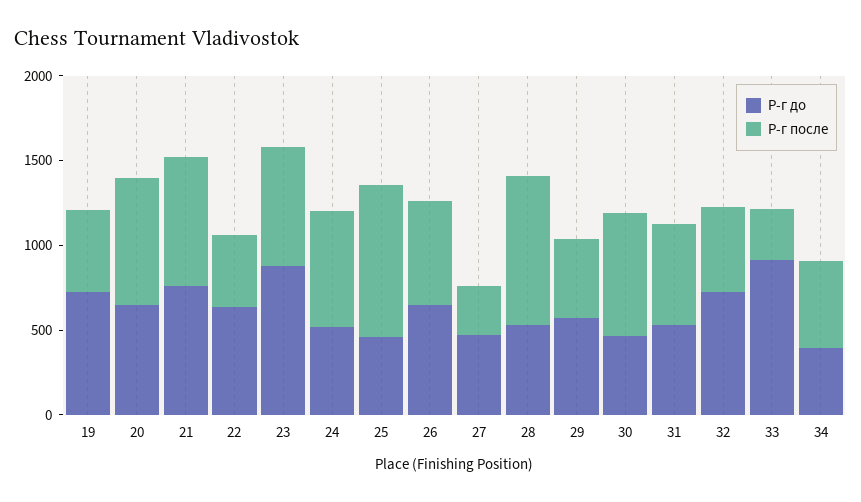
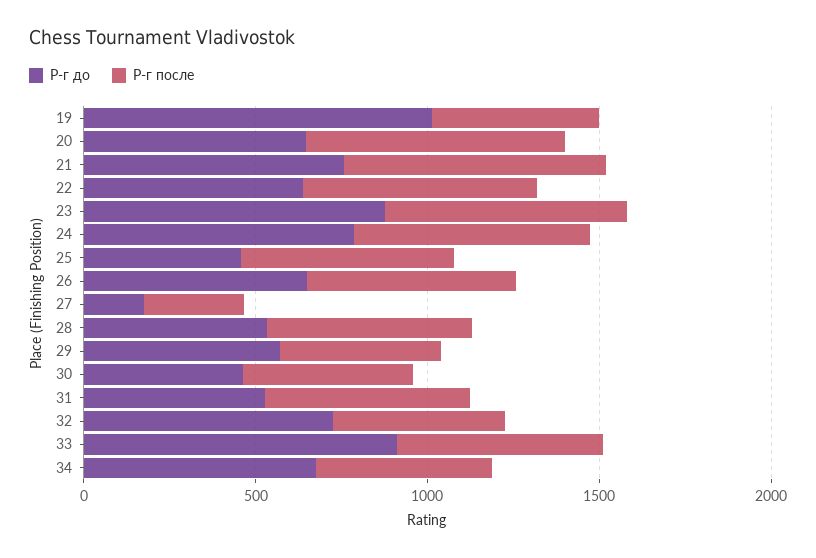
Р-г до, 19: 700 -> 1000
Р-г после, 22: 400 -> 700
Р-г до, 24: 500 -> 800
Р-г после, 25: 900 -> 600
Р-г до, 27: 500 -> 200
Р-г после, 28: 900 -> 600
Р-г после, 30: 700 -> 500
Р-г после, 33: 300 -> 600
Р-г до, 34: 400 -> 700

